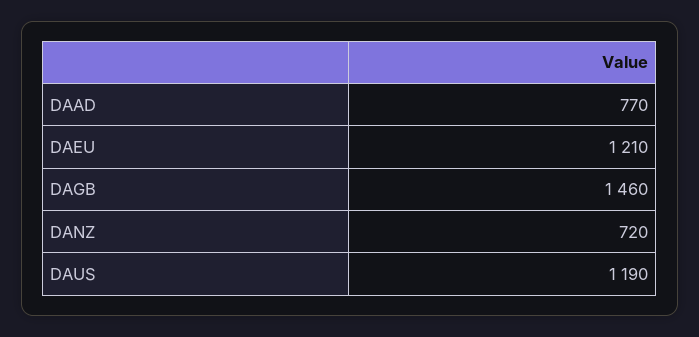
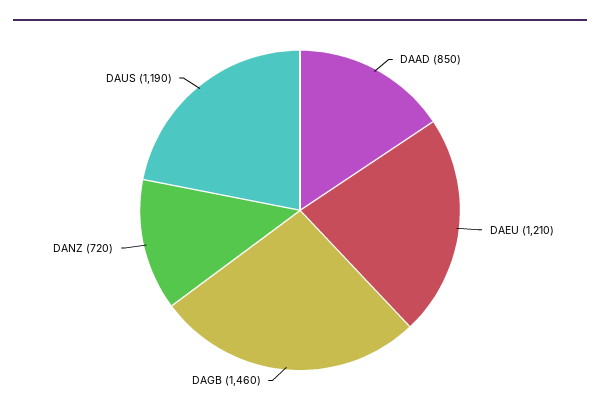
DAAD: 770 -> 850

